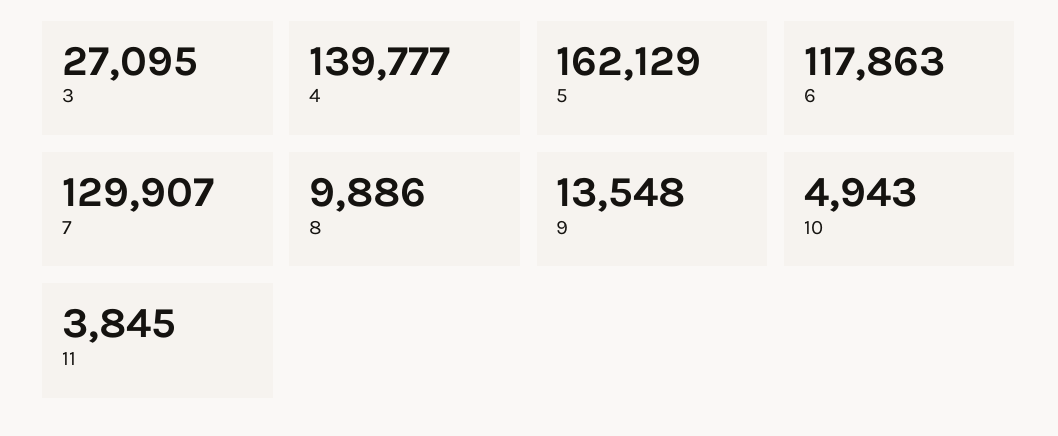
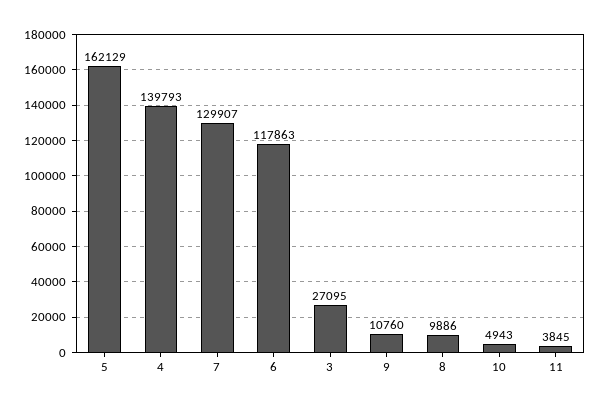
4: 139777 -> 139793
9: 13548 -> 10760

